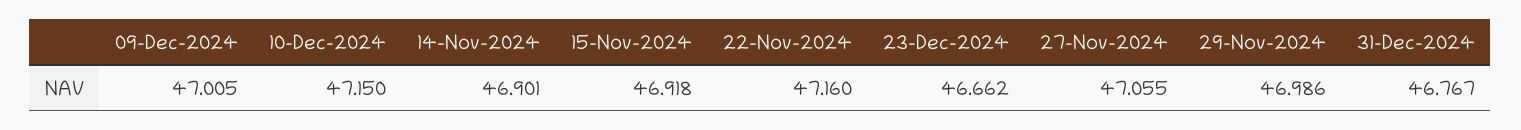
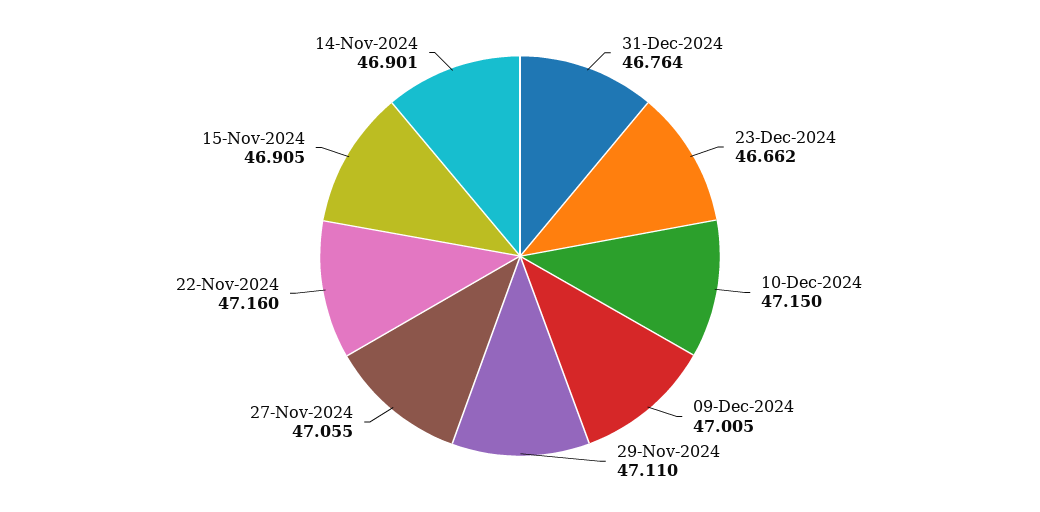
15-Nov-2024: 46.918 -> 46.905
29-Nov-2024: 46.986 -> 47.11
31-Dec-2024: 46.767 -> 46.764

